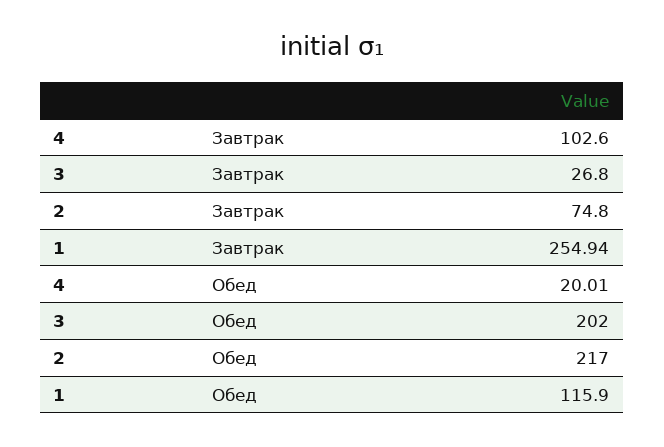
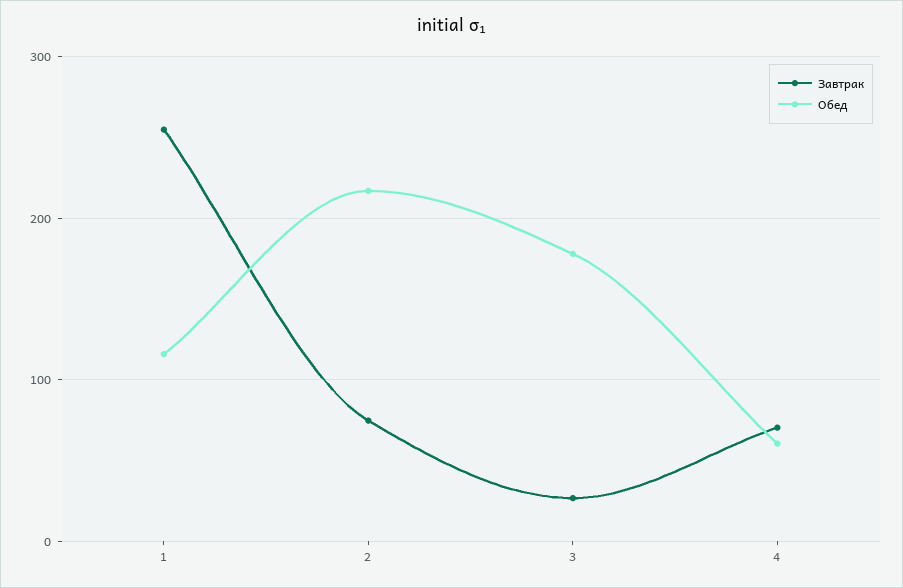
Завтрак, 4: 102.6 -> 70
Обед, 4: 20.01 -> 60
Обед, 3: 202 -> 180

